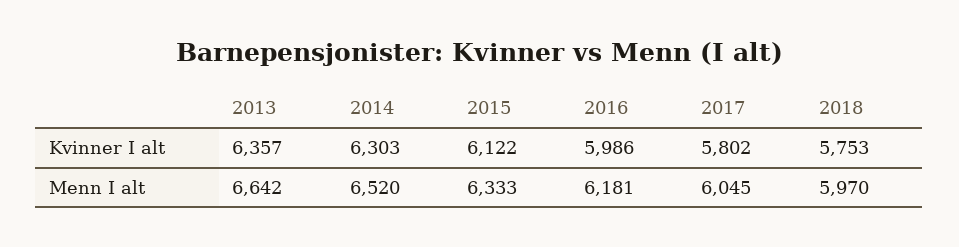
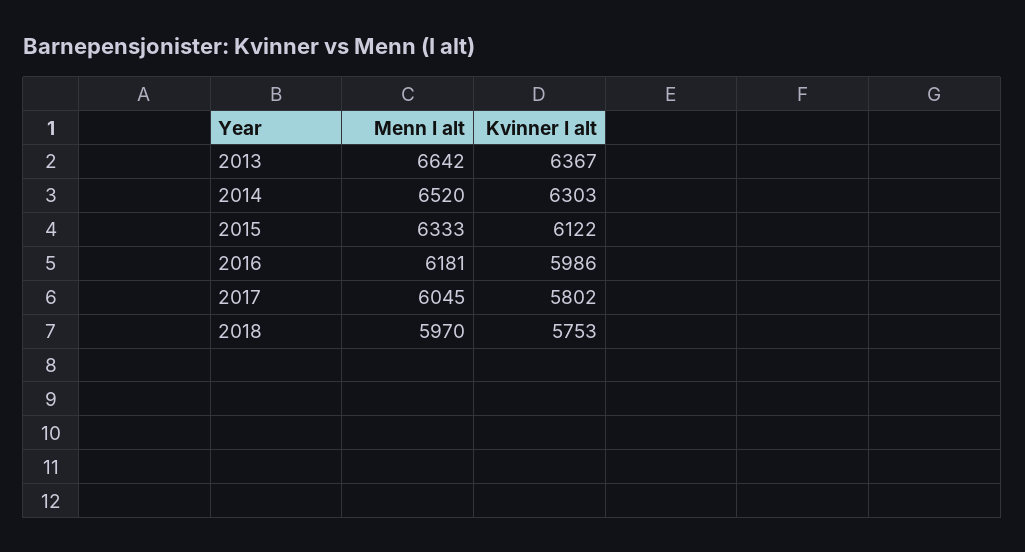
2013, Kvinner I alt: 6357 -> 6367

